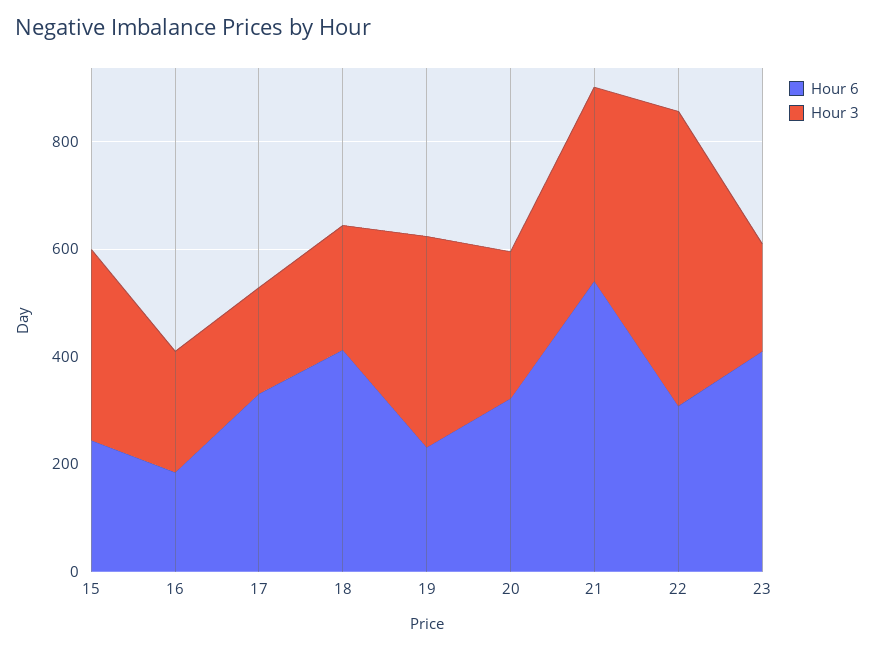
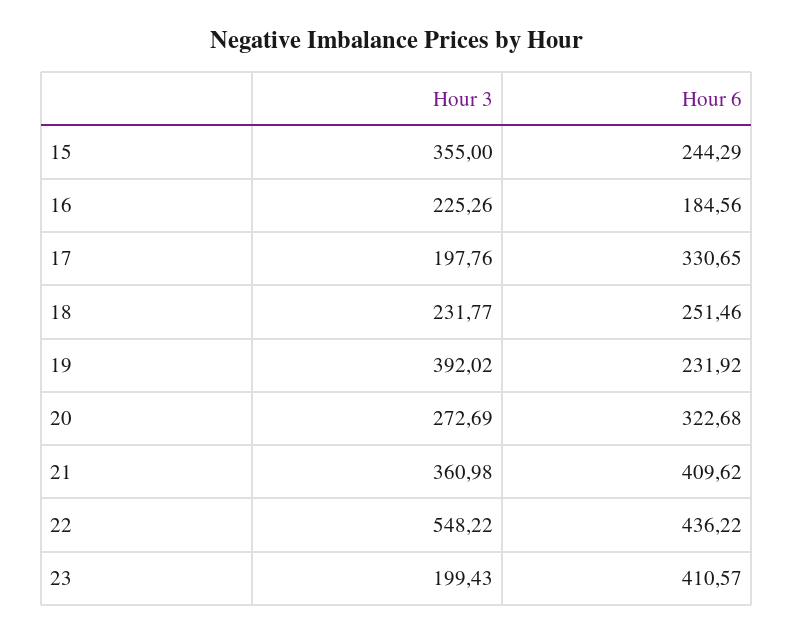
Hour 6, 18: 400 -> 251.46
Hour 6, 21: 550 -> 409.62
Hour 6, 22: 300 -> 436.22

